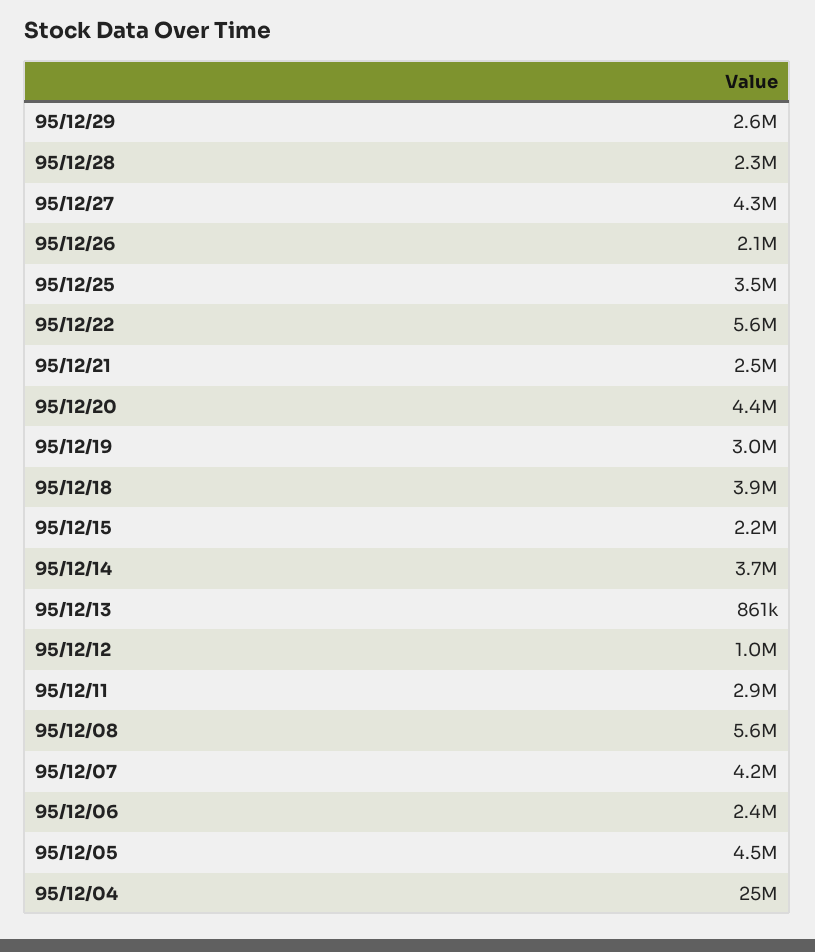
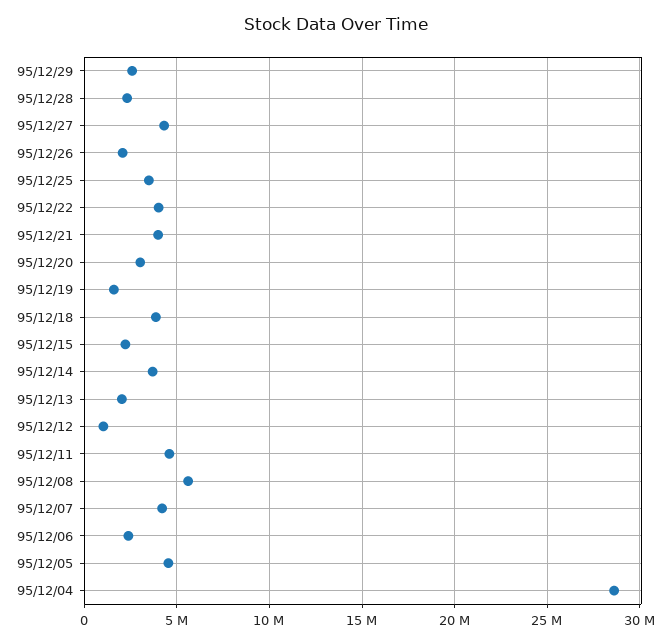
95/12/22: 5600000 -> 4000000
95/12/21: 2500000 -> 4000000
95/12/20: 4400000 -> 3000000
95/12/19: 3000000 -> 1500000
95/12/13: 861000 -> 2000000
95/12/11: 2900000 -> 4500000
95/12/04: 25000000 -> 28500000

